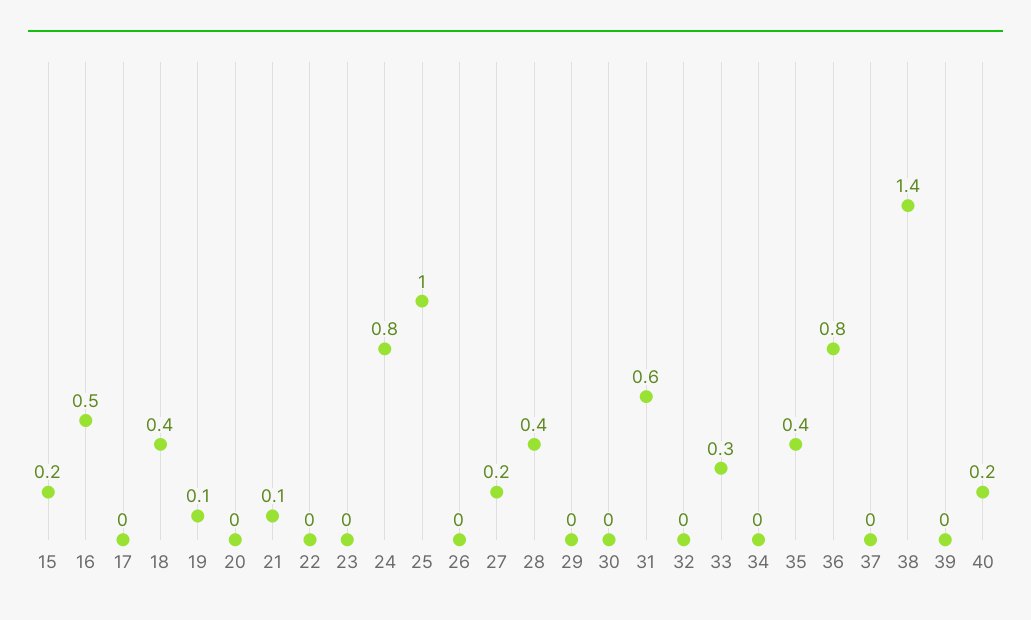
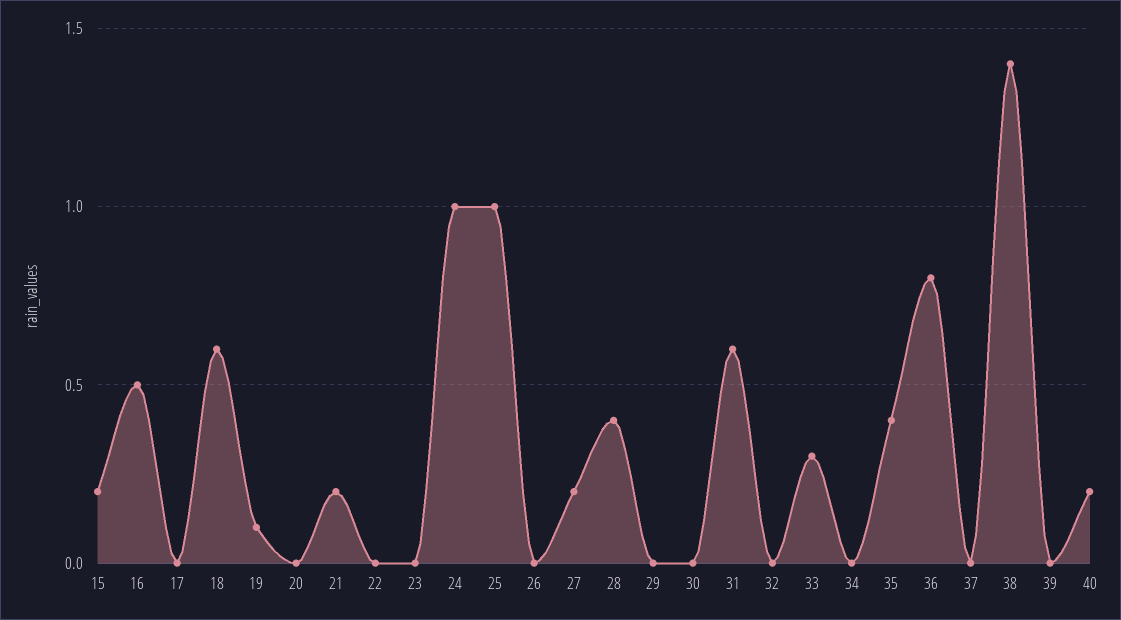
18: 0.4 -> 0.6
21: 0.1 -> 0.2
24: 0.8 -> 1

